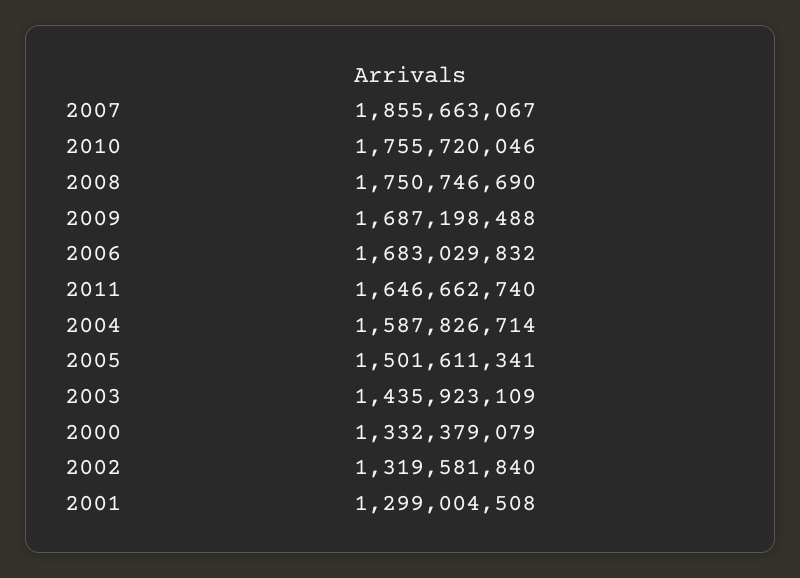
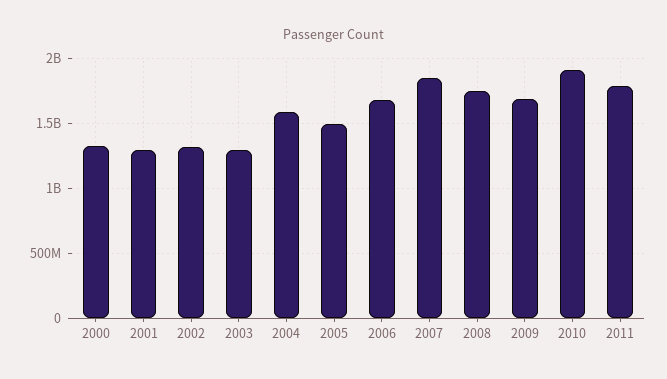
2010: 1755720046 -> 1900000000
2011: 1646662740 -> 1800000000
2003: 1435923109 -> 1300000000

